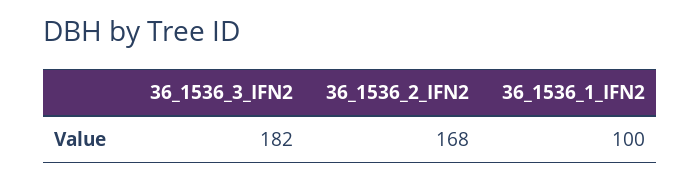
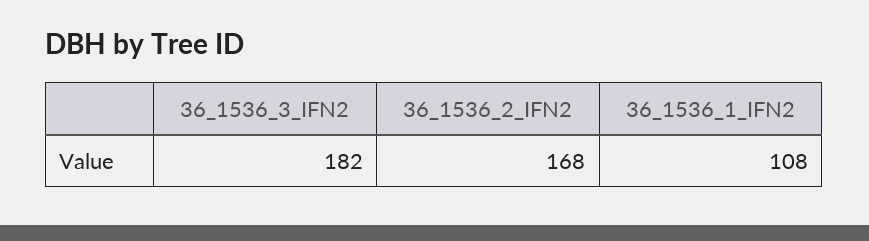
36_1536_1_IFN2: 100 -> 108

